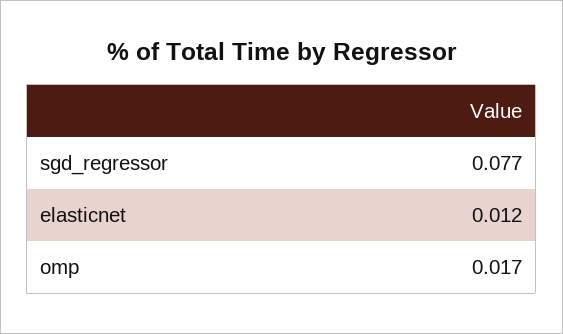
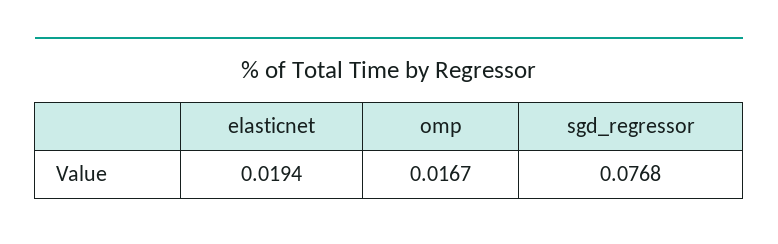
elasticnet: 0.012 -> 0.0194

